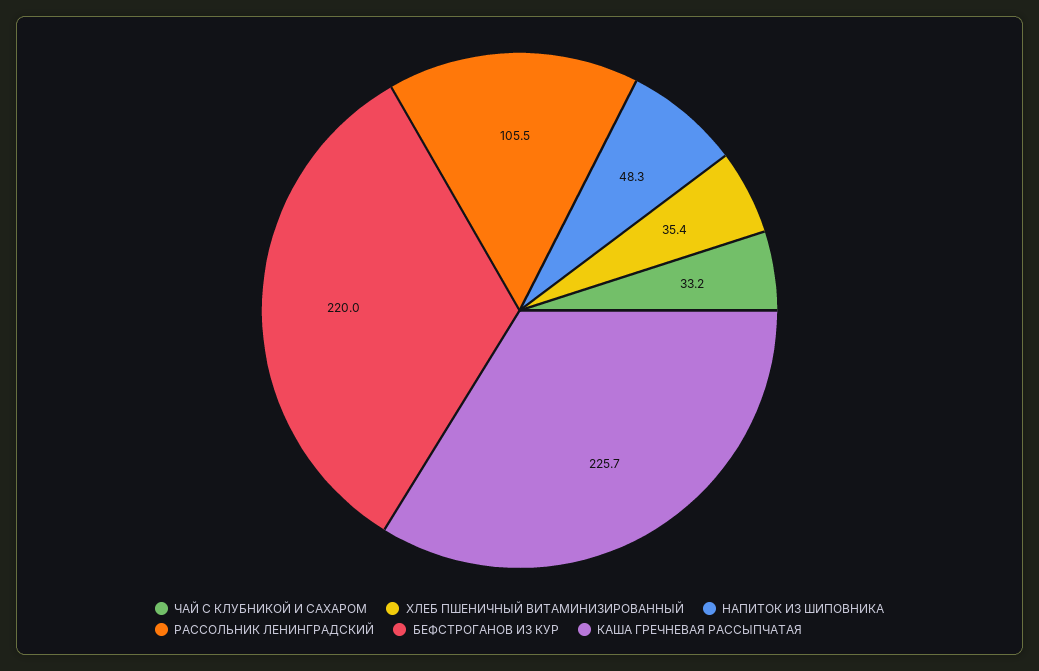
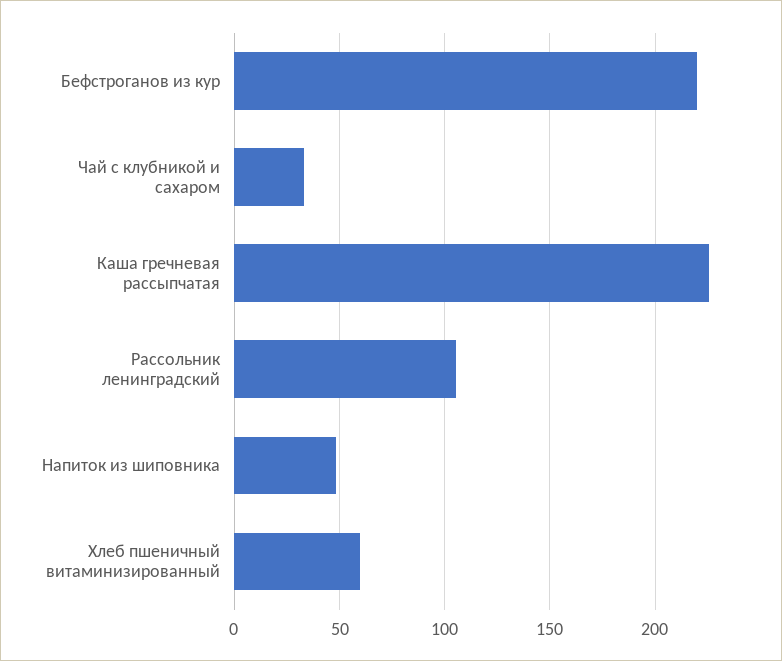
ХЛЕБ ПШЕНИЧНЫЙ ВИТАМИНИЗИРОВАННЫЙ: 35.4 -> 60

